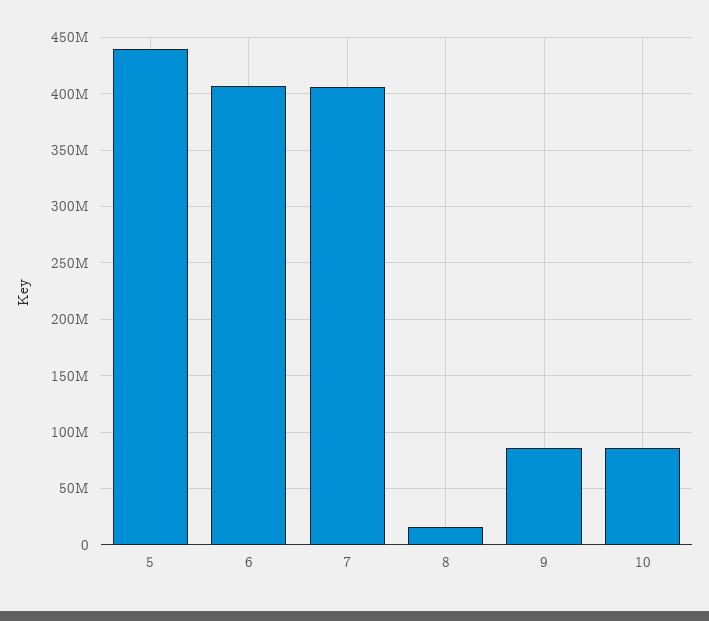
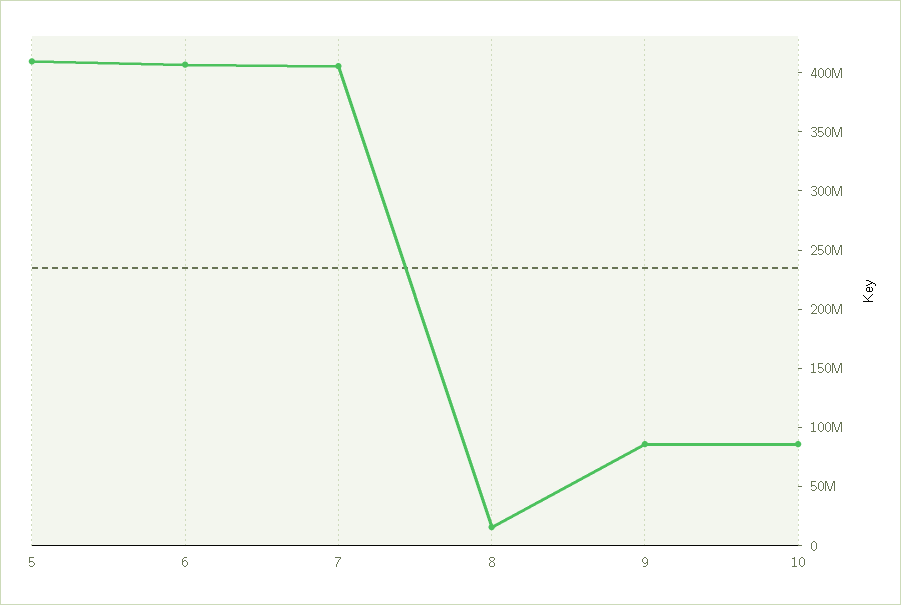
5: 440000000 -> 410000000

